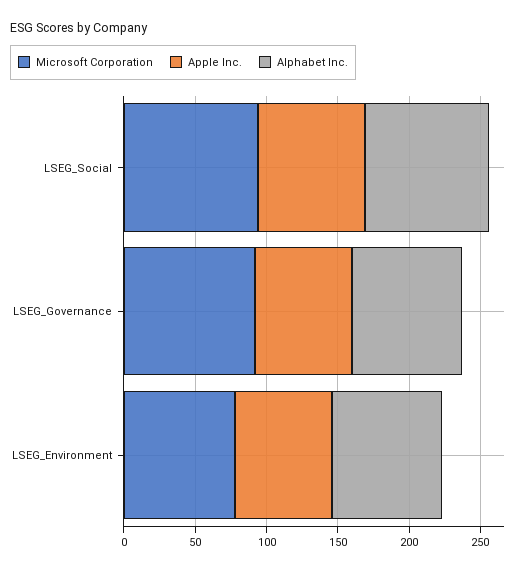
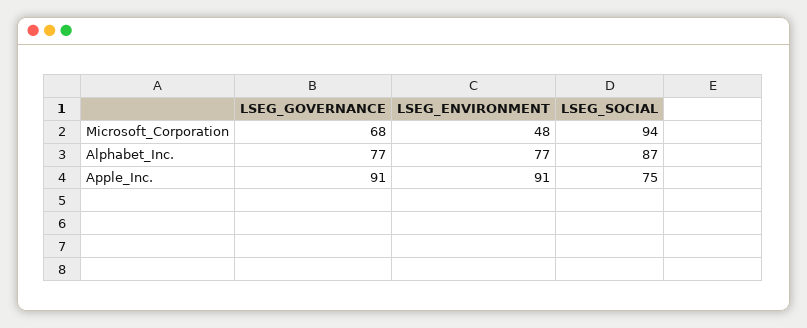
Microsoft Corporation, LSEG_Governance: 90 -> 68
Apple Inc., LSEG_Governance: 70 -> 91
Microsoft Corporation, LSEG_Environment: 80 -> 48
Apple Inc., LSEG_Environment: 70 -> 91

